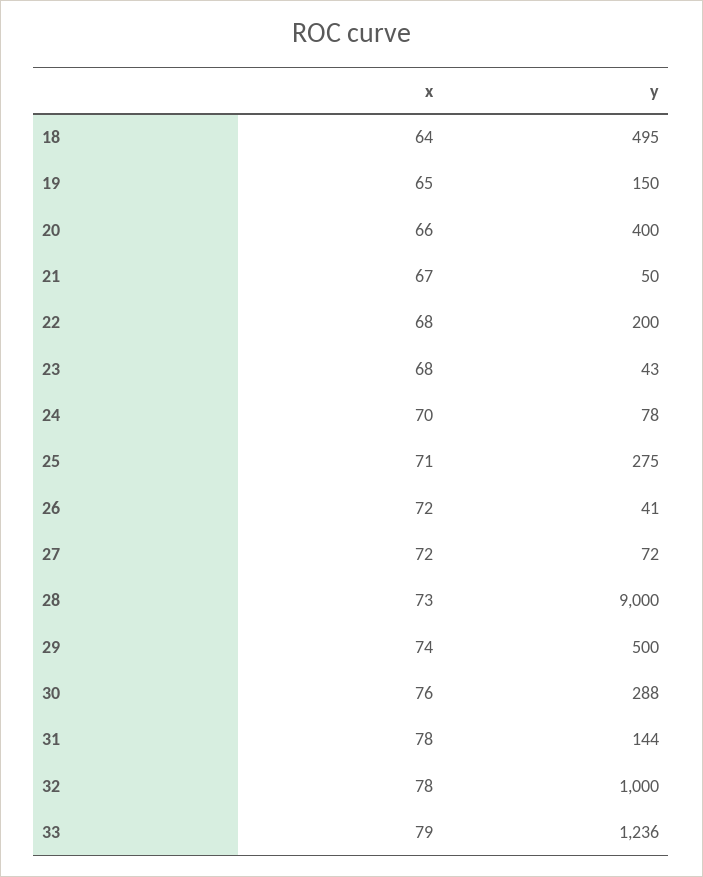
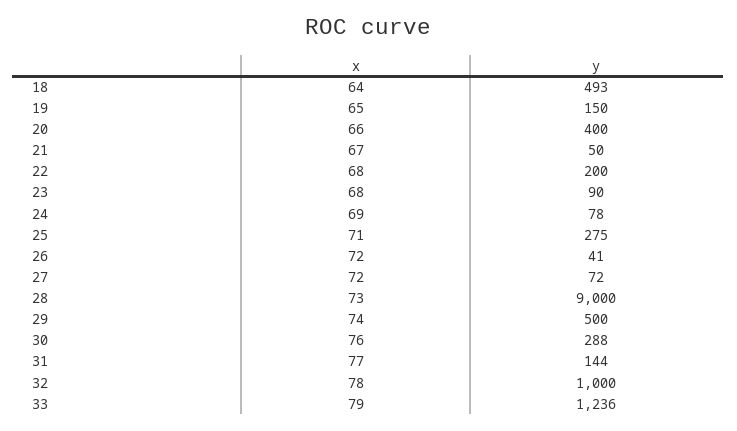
y, 18: 495 -> 493
y, 23: 43 -> 90
x, 24: 70 -> 69
x, 31: 78 -> 77

